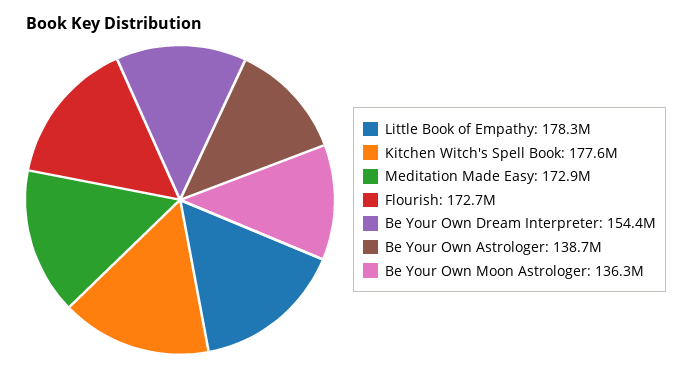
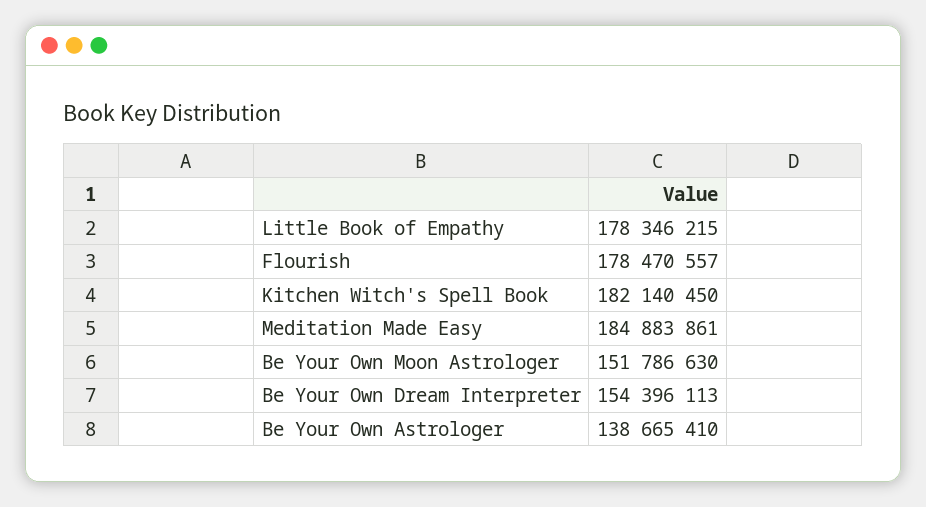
Kitchen Witch's Spell Book: 177600000 -> 182140450
Meditation Made Easy: 172900000 -> 184883861
Flourish: 172700000 -> 178470557
Be Your Own Moon Astrologer: 136300000 -> 151786630

